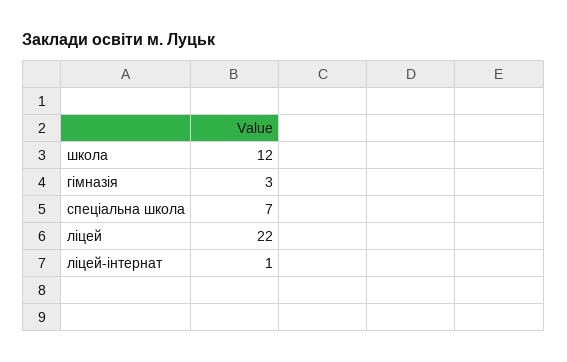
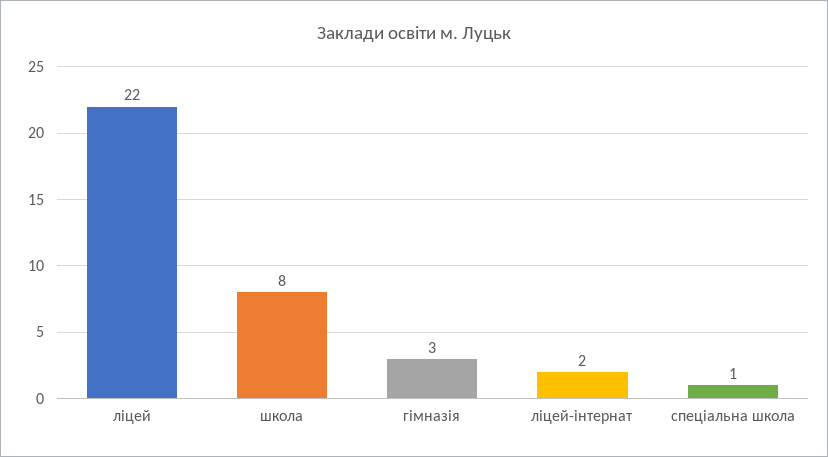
школа: 12 -> 8
спеціальна школа: 7 -> 1
ліцей-інтернат: 1 -> 2

